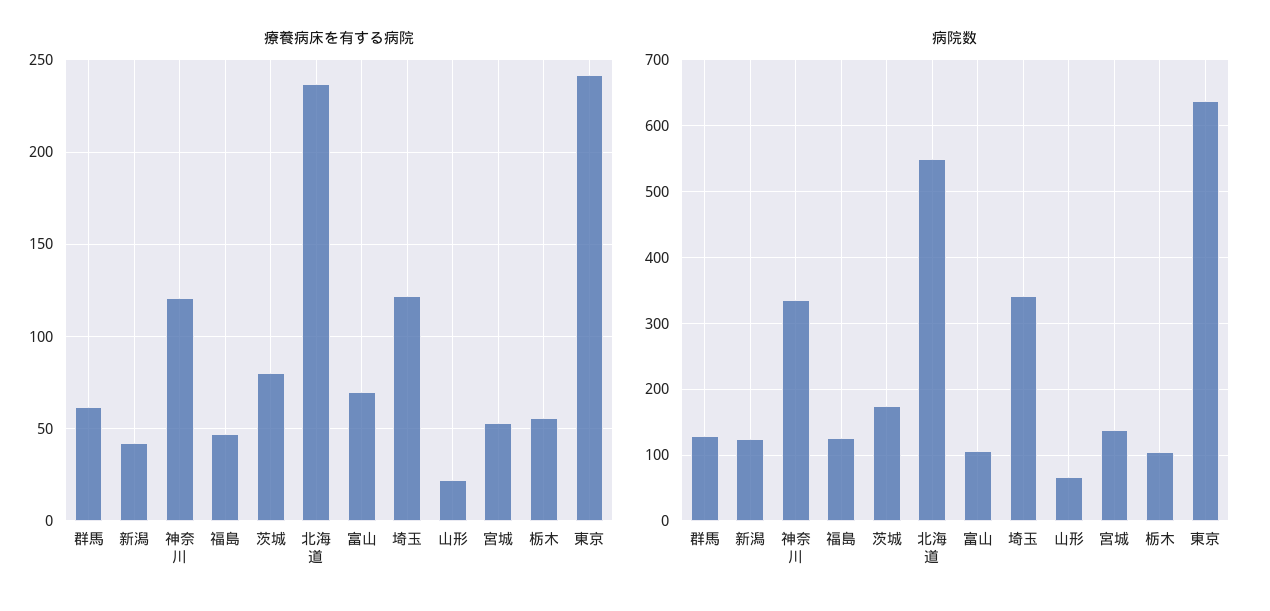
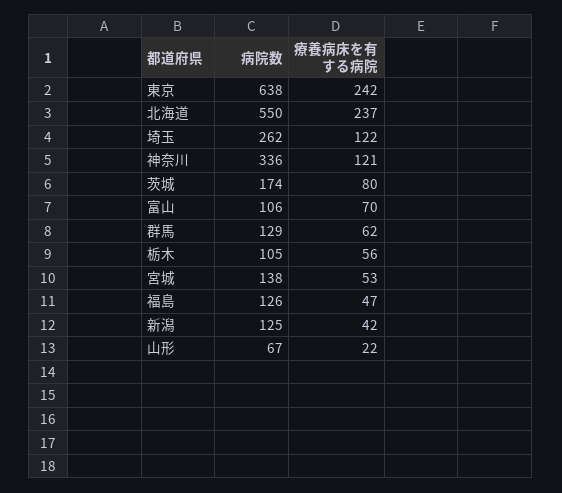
病院数, 埼玉: 340 -> 262

